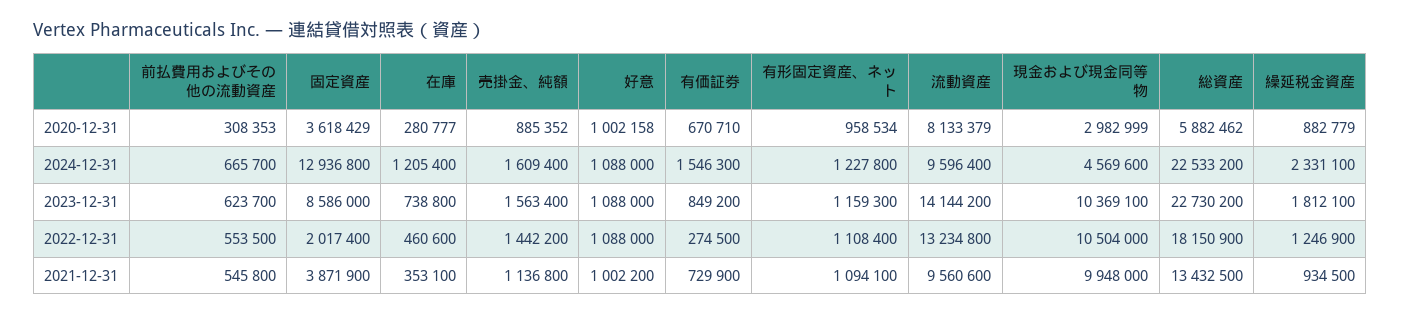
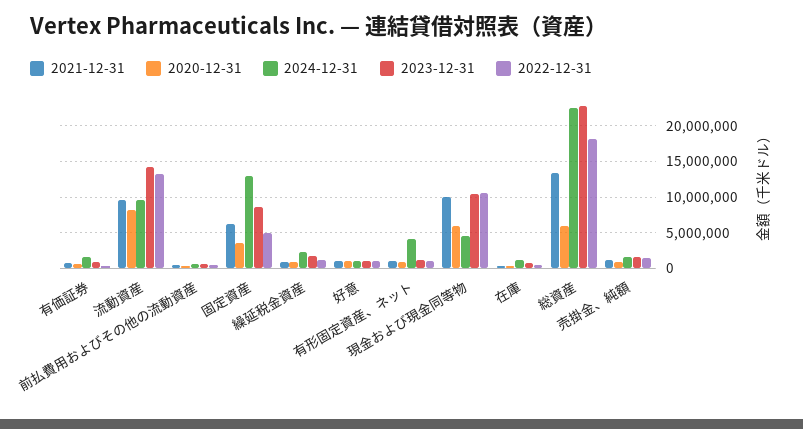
2020-12-31, 現金および現金同等物: 2982999 -> 6000000
2024-12-31, 有形固定資産、ネット: 1227800 -> 4000000
2022-12-31, 固定資産: 2017400 -> 5000000
2021-12-31, 固定資産: 3871900 -> 6000000

